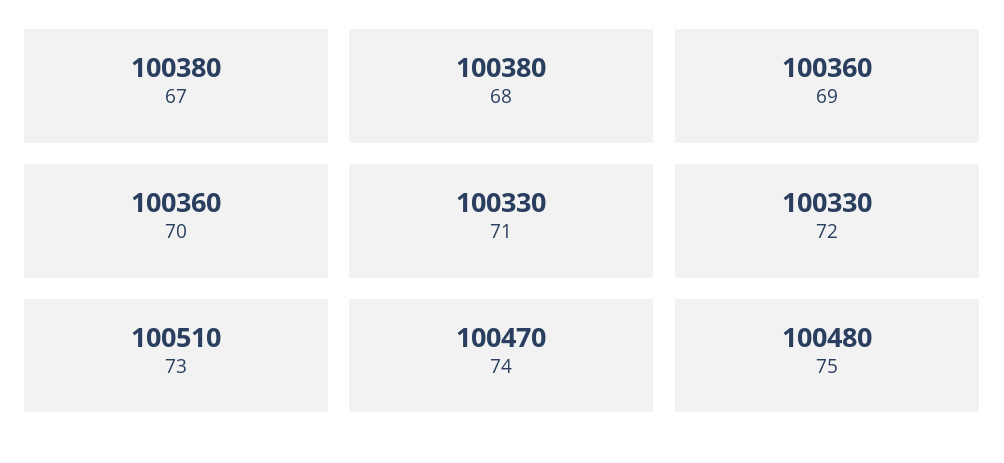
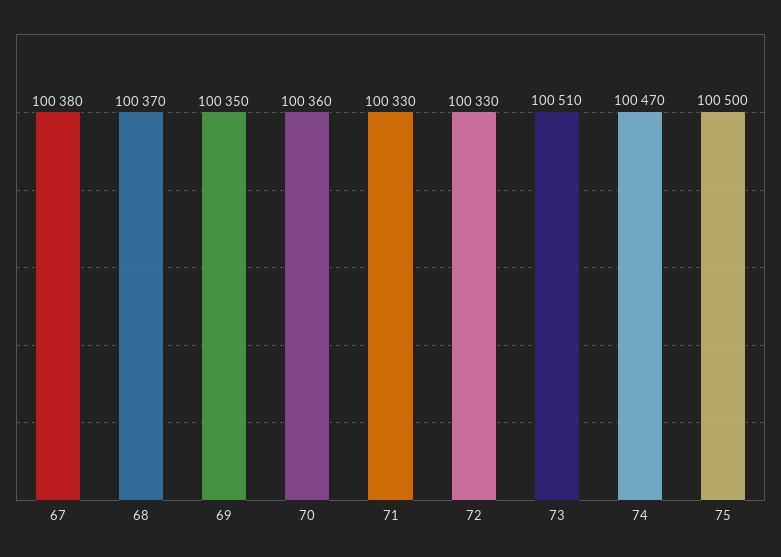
68: 100380 -> 100370
69: 100360 -> 100350
75: 100480 -> 100500

